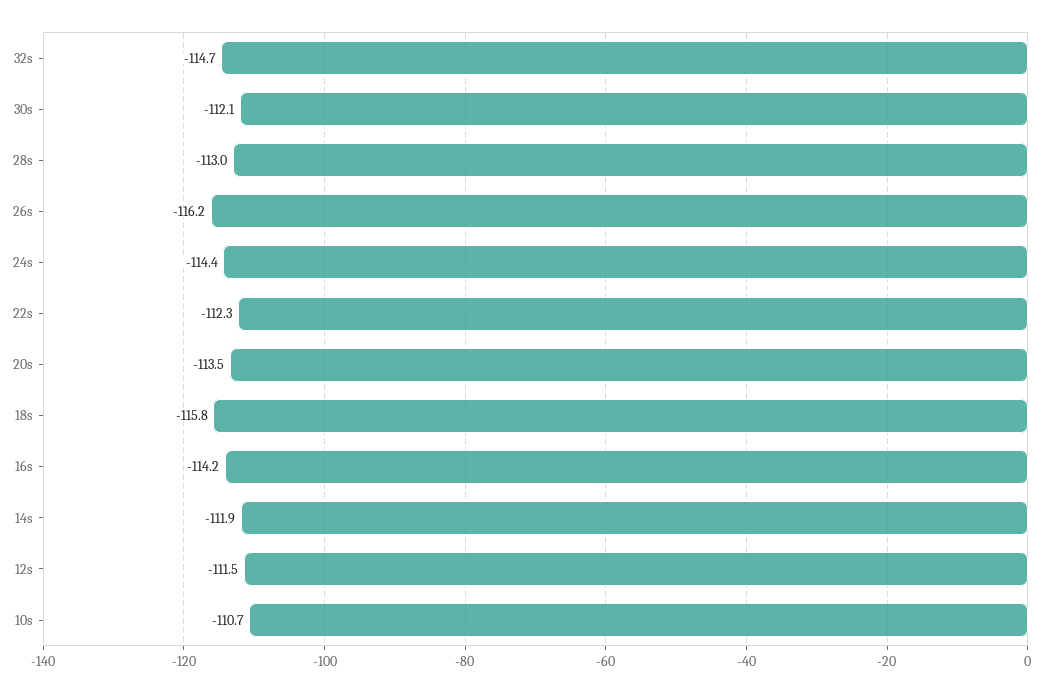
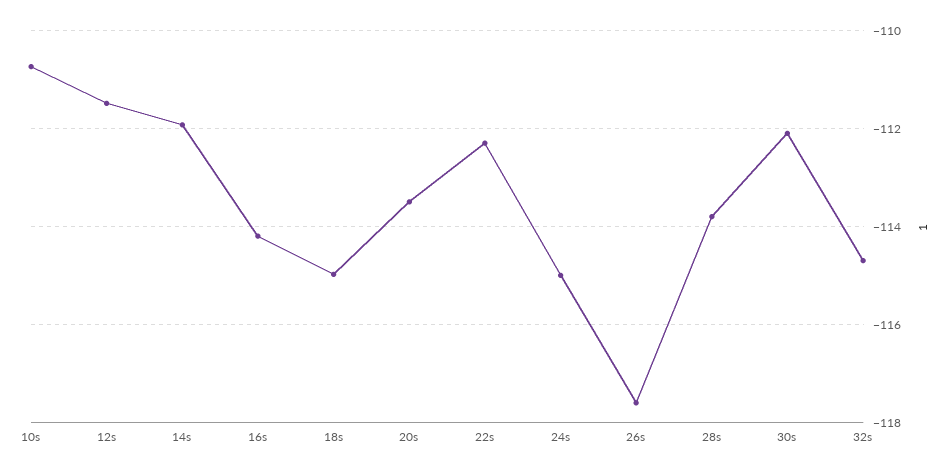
28s: -113 -> -113.8
26s: -116.2 -> -117.6
24s: -114.4 -> -115
18s: -115.8 -> -115

